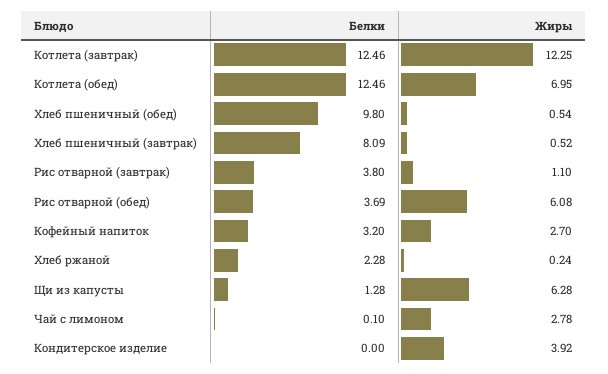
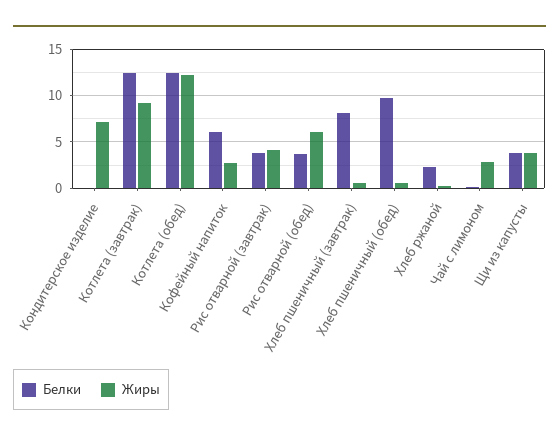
Жиры, Котлета (завтрак): 12.25 -> 9
Жиры, Котлета (обед): 6.95 -> 12
Жиры, Рис отварной (завтрак): 1.1 -> 4
Белки, Кофейный напиток: 3.2 -> 6
Белки, Щи из капусты: 1.28 -> 4
Жиры, Щи из капусты: 6.28 -> 4
Жиры, Кондитерское изделие: 3.92 -> 7

